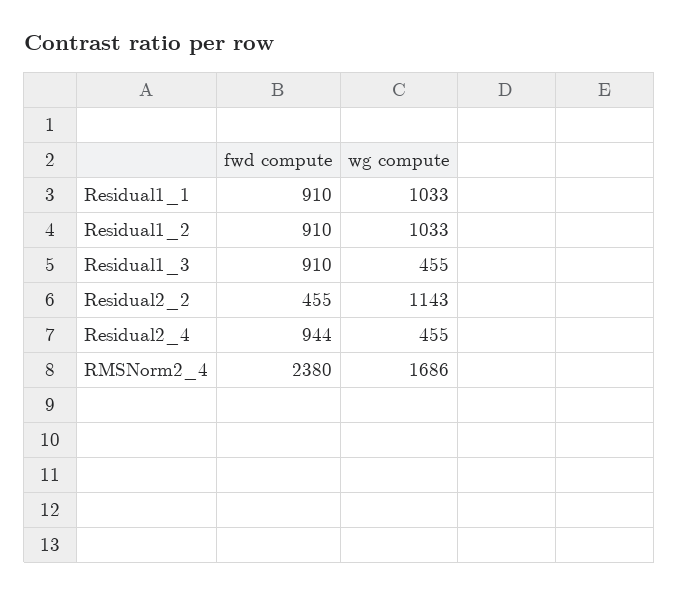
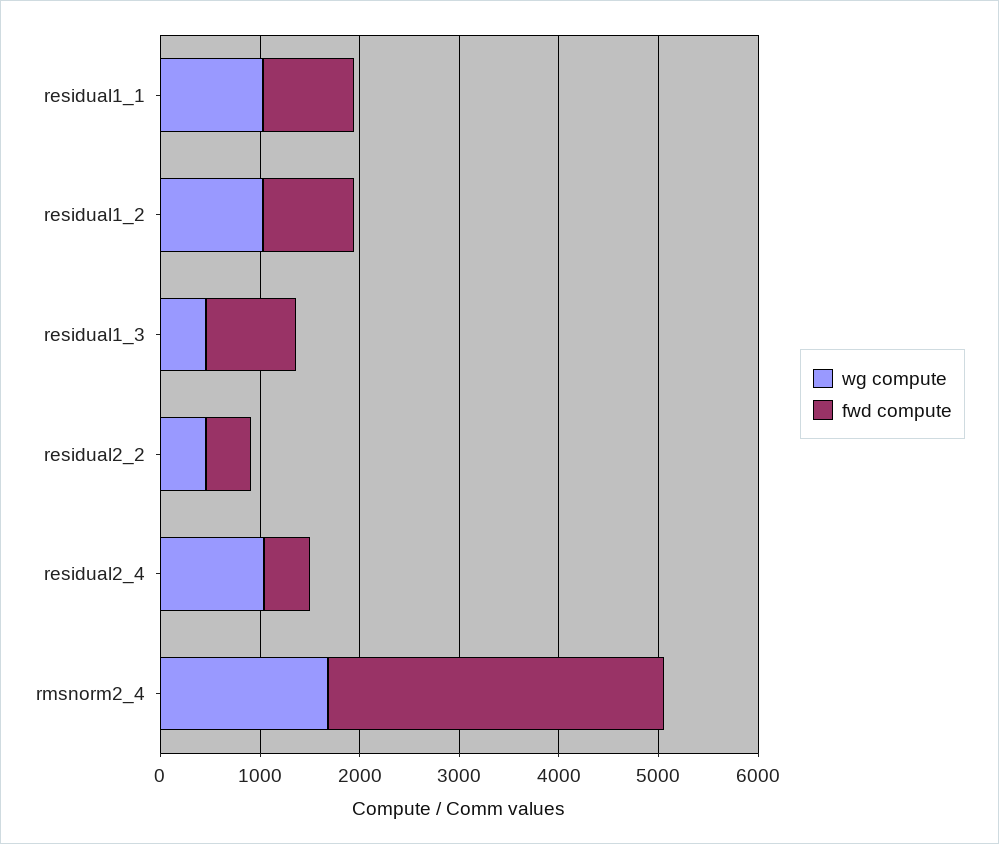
wg compute, Residual2_2: 1143 -> 400
fwd compute, Residual2_4: 944 -> 400
wg compute, Residual2_4: 455 -> 1000
fwd compute, RMSNorm2_4: 2380 -> 3400

